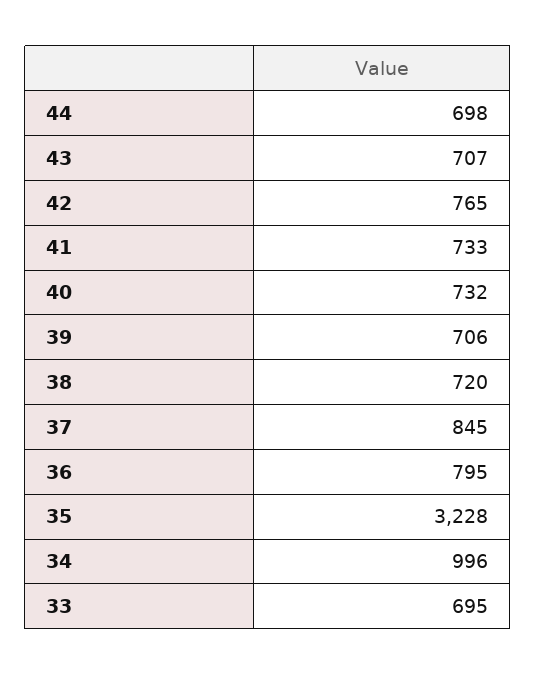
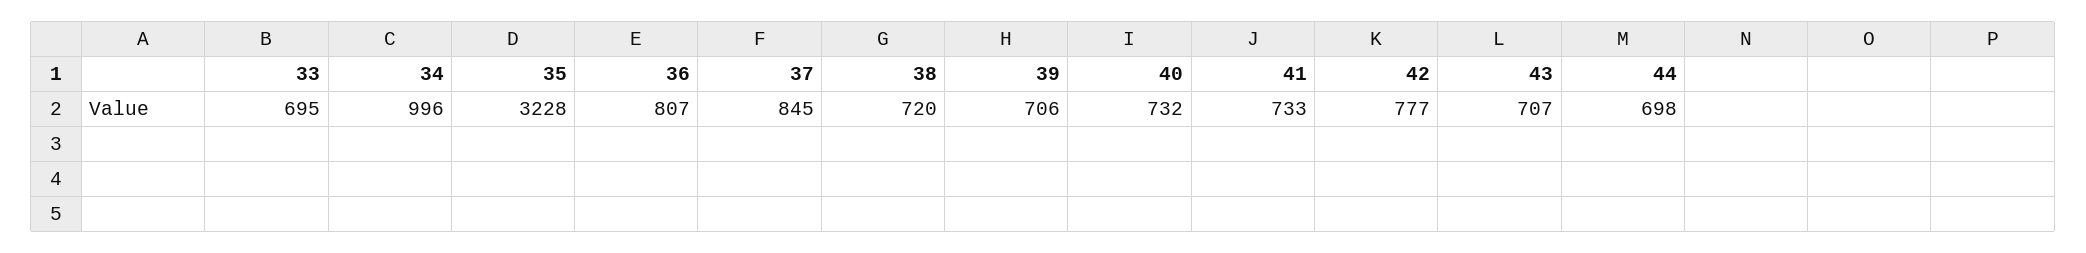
42: 765 -> 777
36: 795 -> 807

